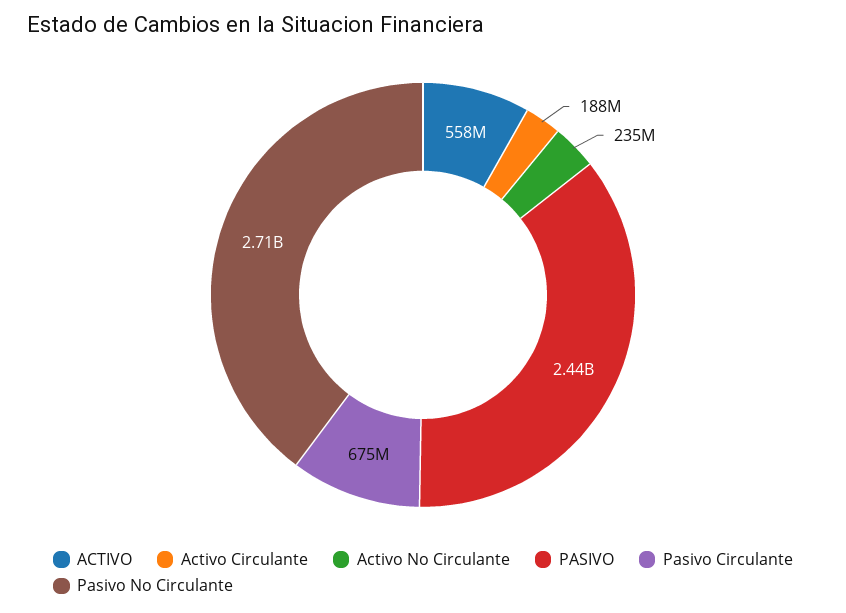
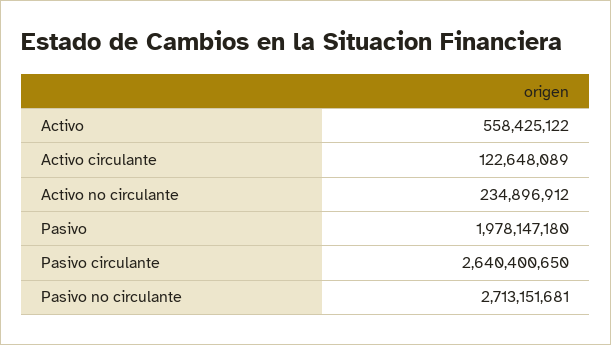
Activo Circulante: 188000000 -> 122648089
PASIVO: 2440000000 -> 1978147180
Pasivo Circulante: 675000000 -> 2640400650

